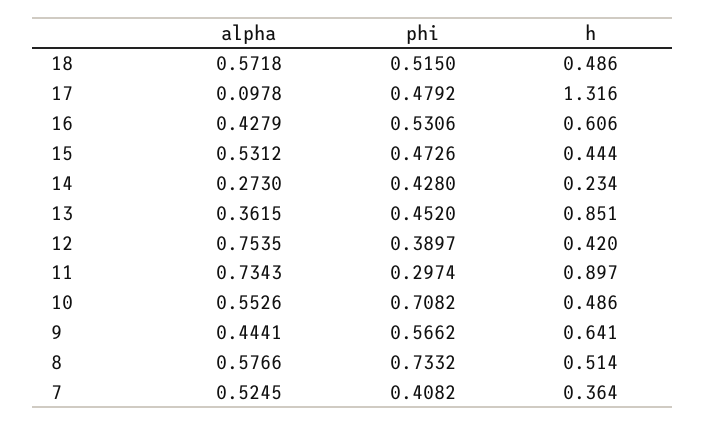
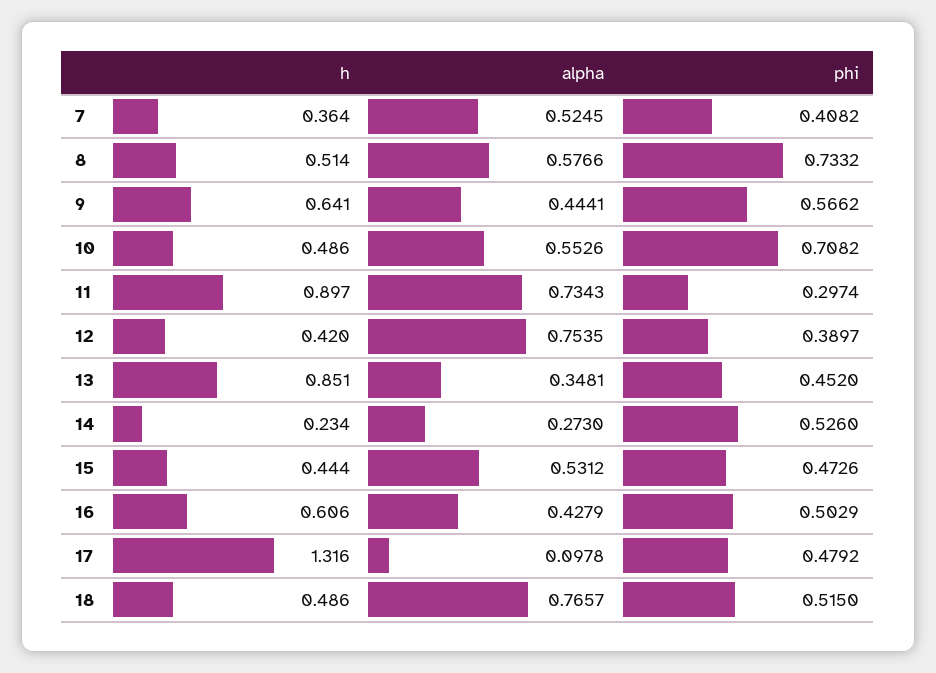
alpha, 18: 0.5718 -> 0.7657
phi, 16: 0.5306 -> 0.5029
phi, 14: 0.428 -> 0.526
alpha, 13: 0.3615 -> 0.3481

